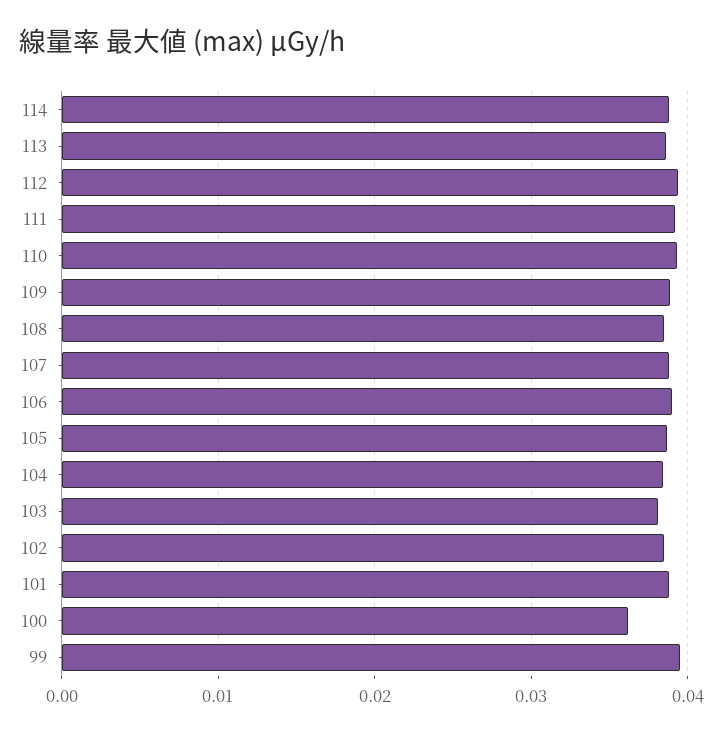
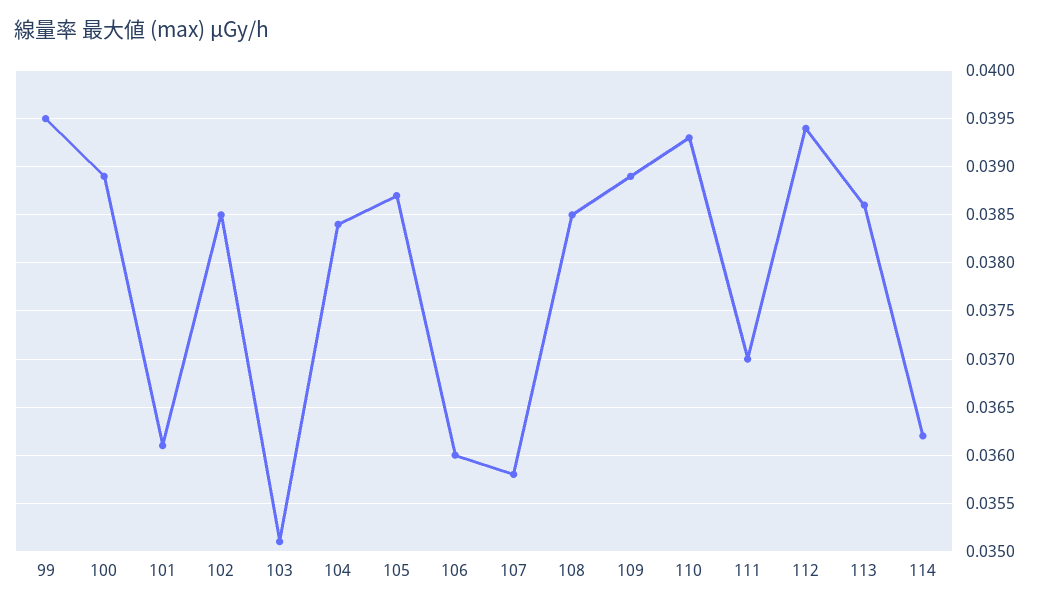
114: 0.039 -> 0.0362
111: 0.039 -> 0.037
107: 0.039 -> 0.0358
106: 0.039 -> 0.036
103: 0.038 -> 0.0351
101: 0.039 -> 0.0361
100: 0.036 -> 0.0389

